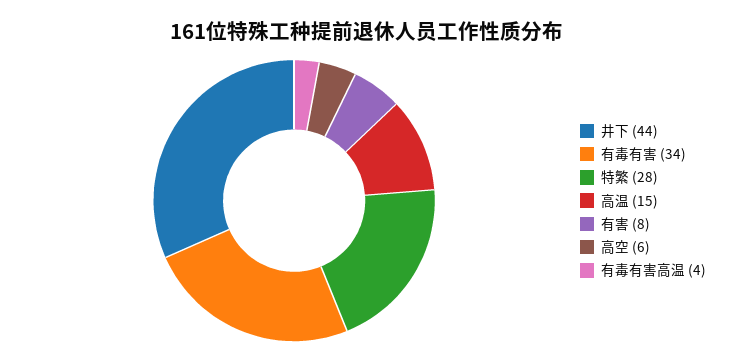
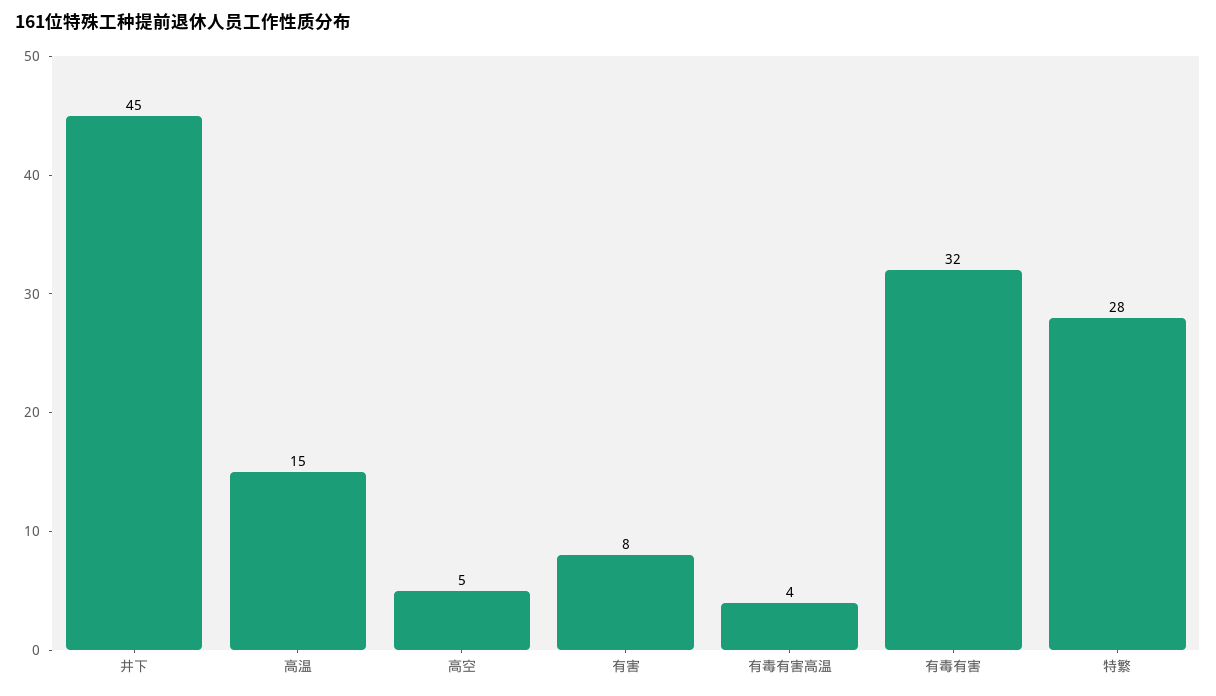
井下: 44 -> 45
有毒有害: 34 -> 32
高空: 6 -> 5

